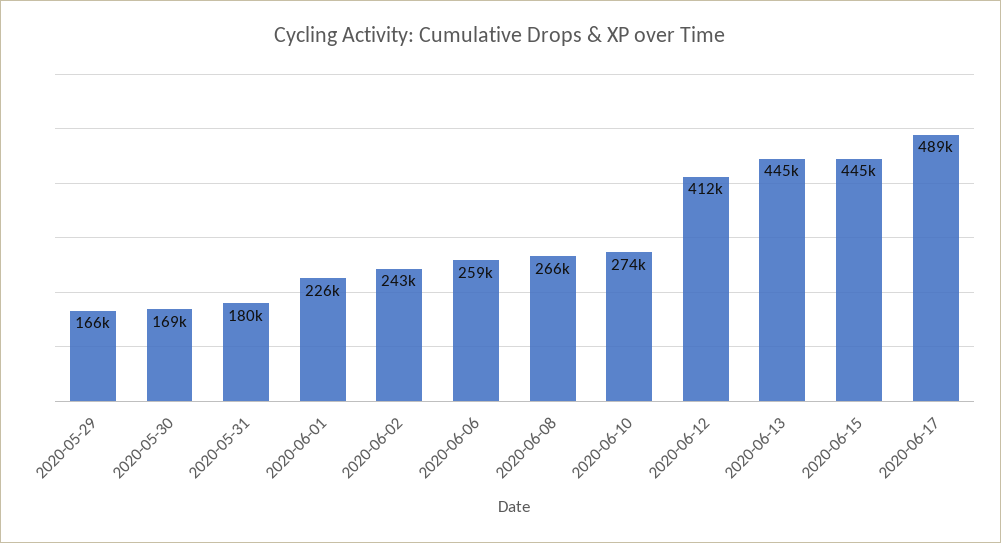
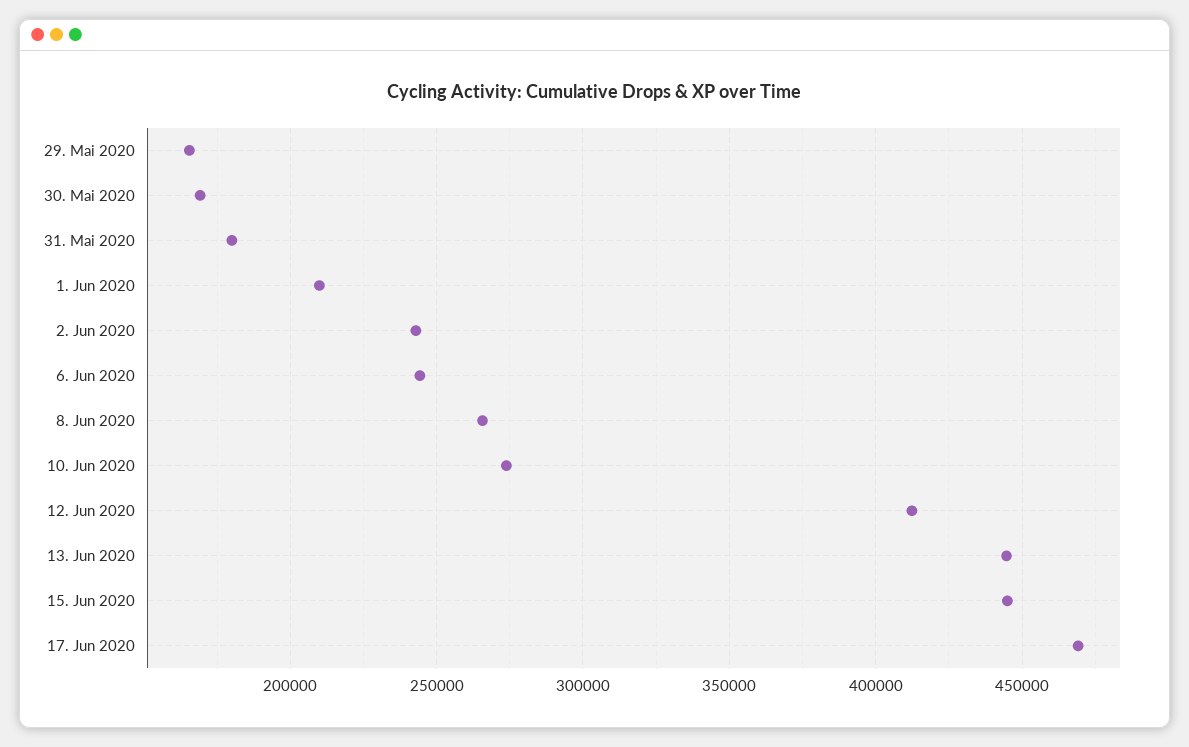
2020-06-01: 226000 -> 210000
2020-06-06: 259000 -> 245000
2020-06-17: 489000 -> 470000

